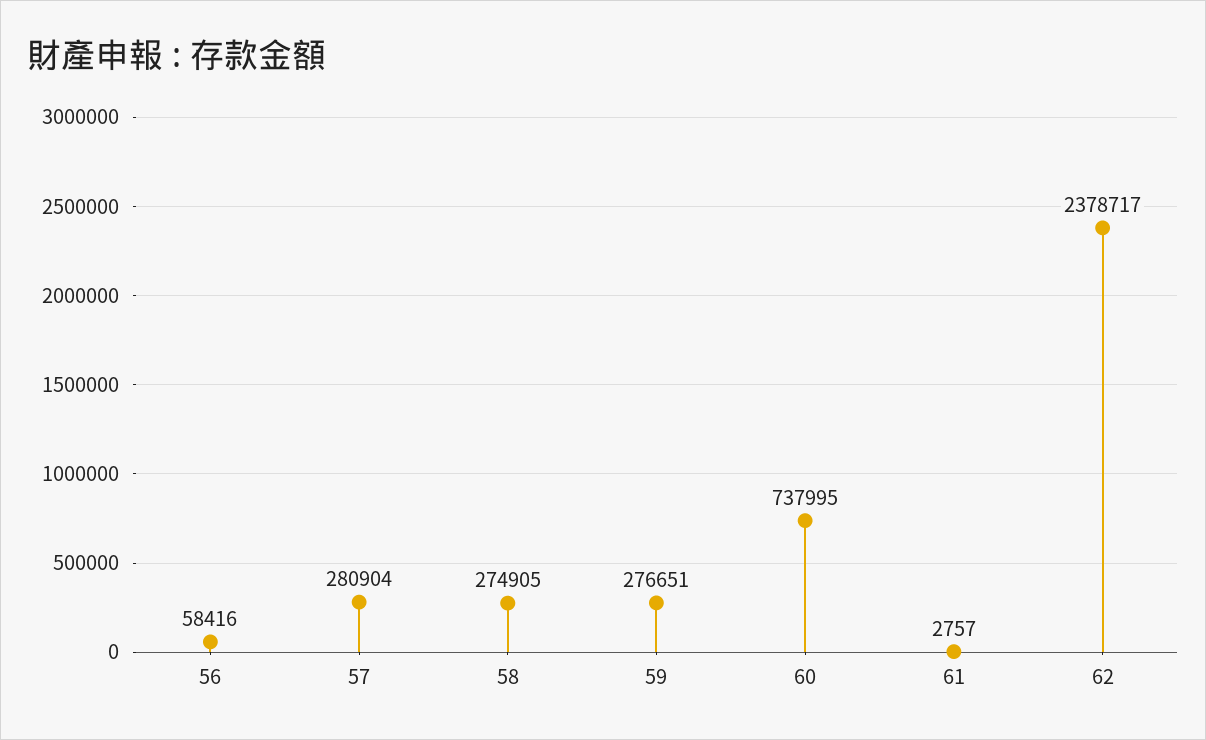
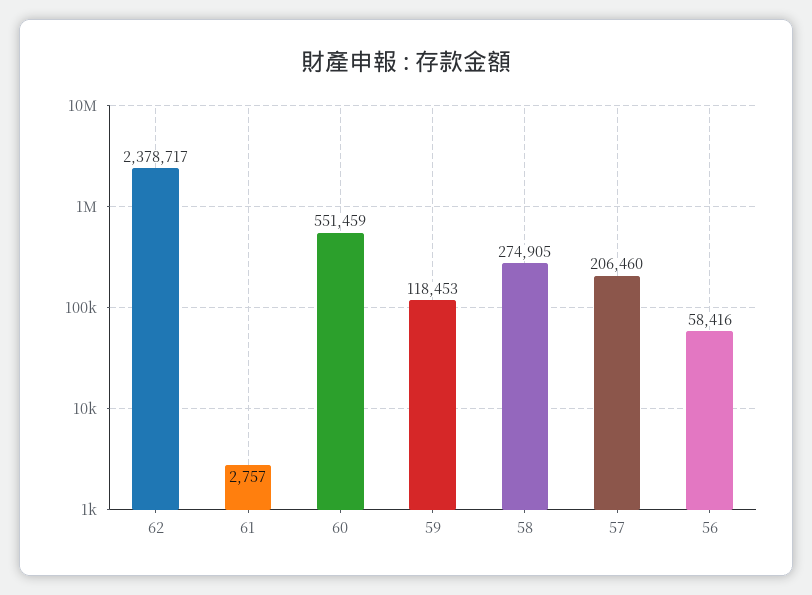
57: 280904 -> 206460
59: 276651 -> 118453
60: 737995 -> 551459

